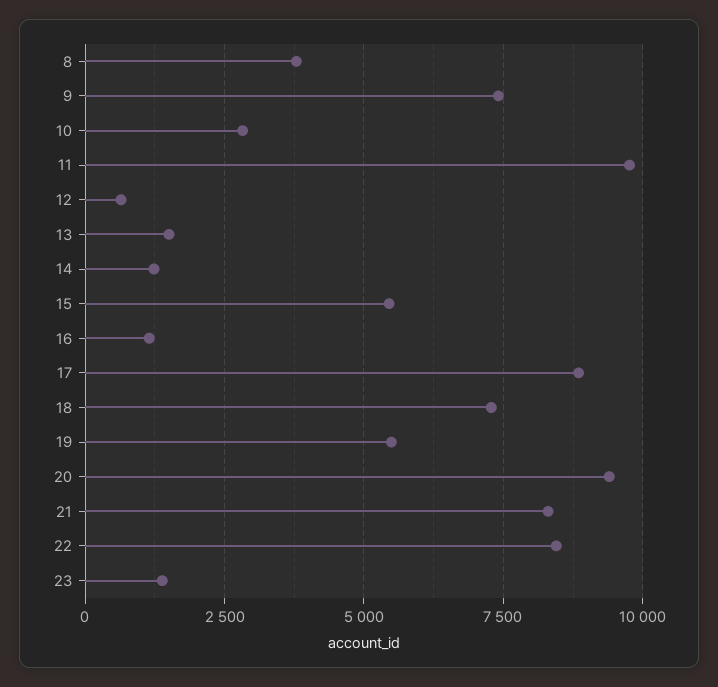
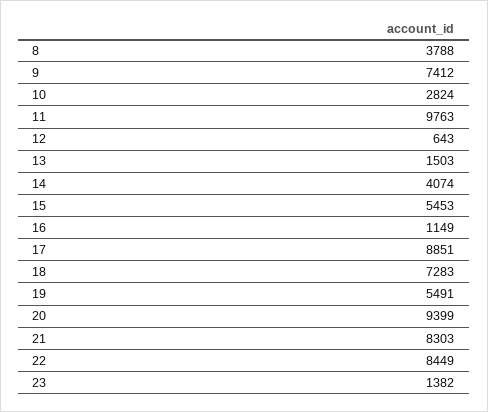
14: 1250 -> 4074

